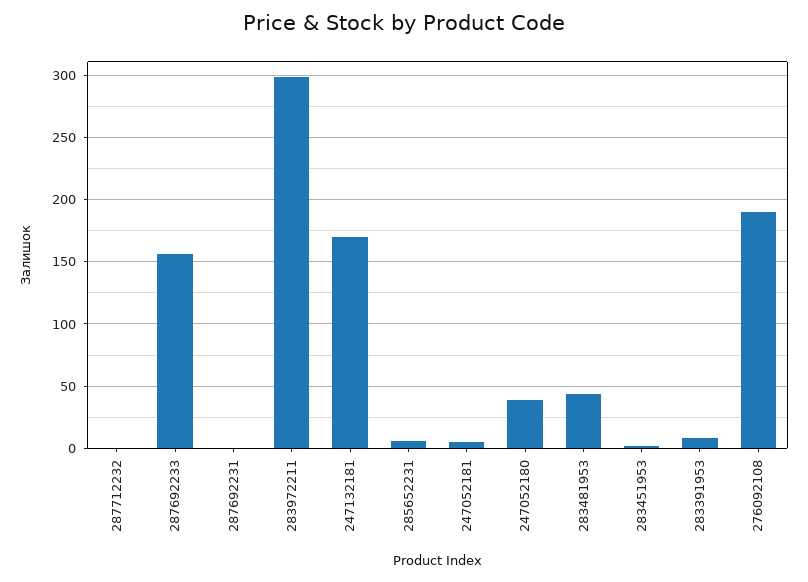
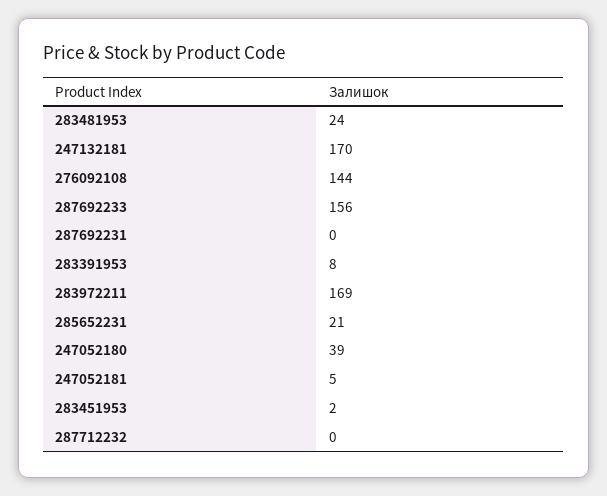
283972211: 300 -> 169
285652231: 5 -> 21
283481953: 45 -> 24
276092108: 190 -> 144

